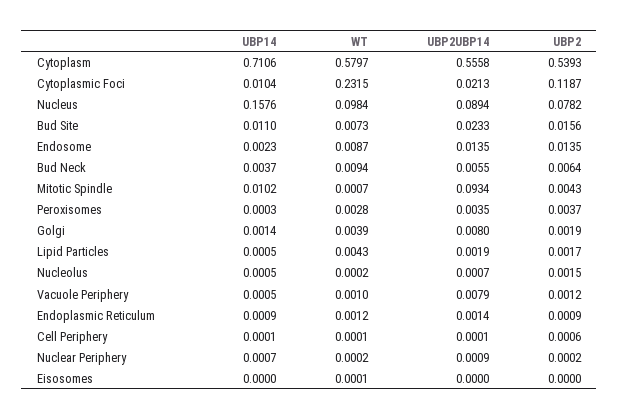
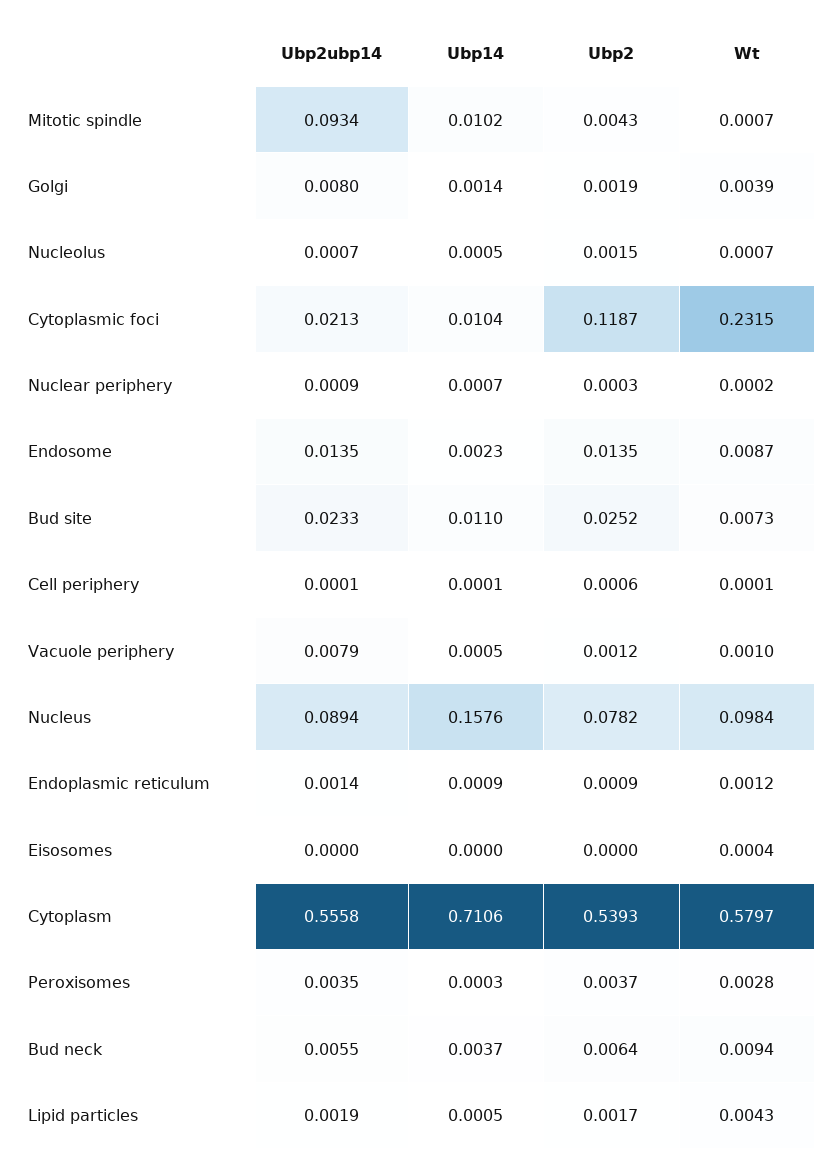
UBP2, Bud Site: 0.0156 -> 0.0252
WT, Nucleolus: 0.0002 -> 0.0007
UBP2, Nuclear Periphery: 0.0002 -> 0.0003
WT, Eisosomes: 0.0001 -> 0.0004

